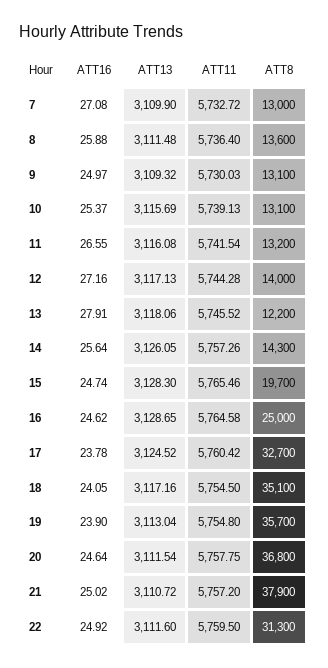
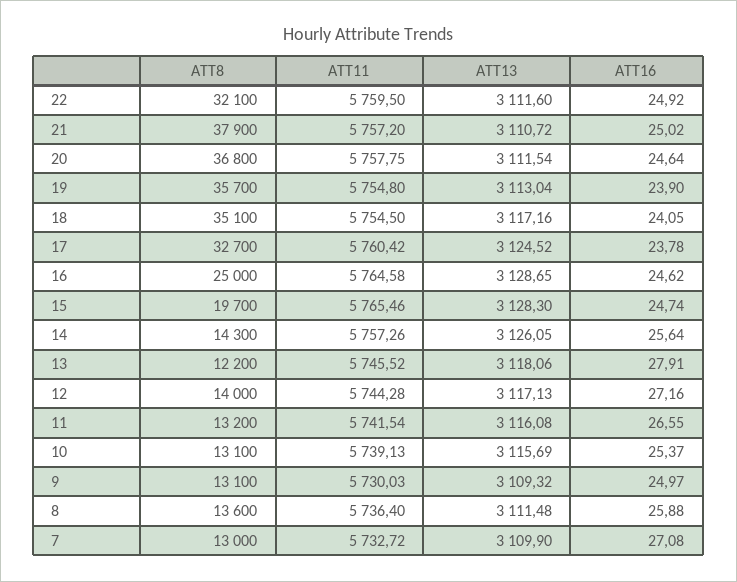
ATT8, 22: 31300 -> 32100

